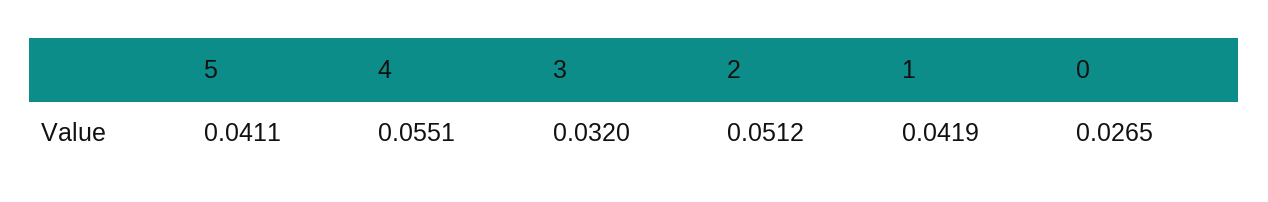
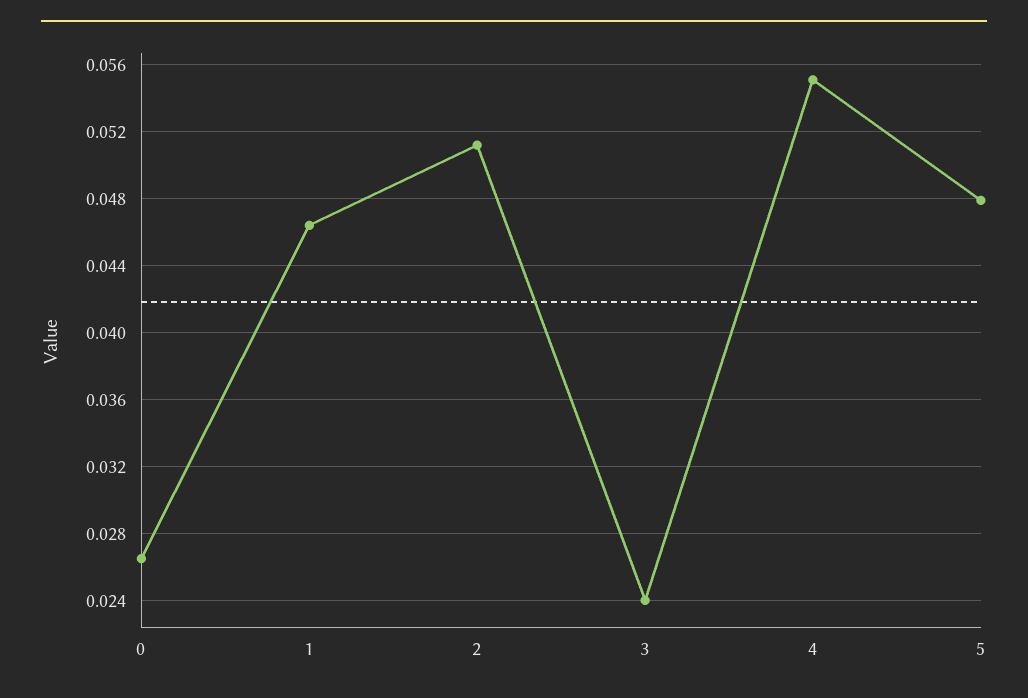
5: 0.0411 -> 0.048
3: 0.032 -> 0.024
1: 0.0419 -> 0.0465

